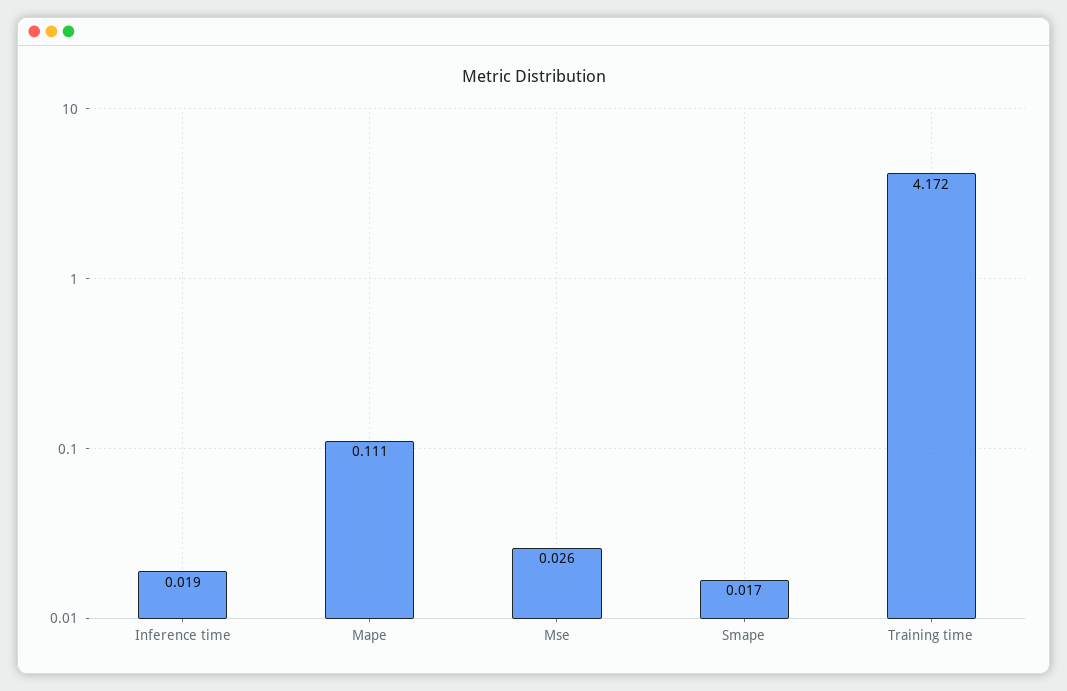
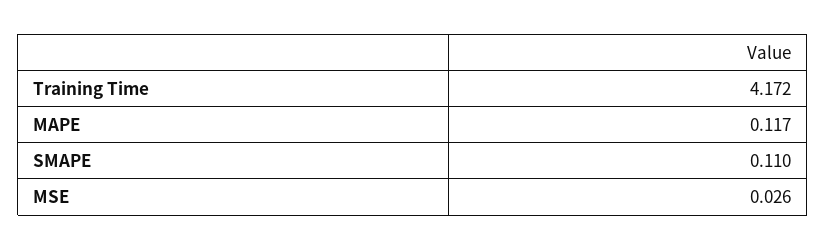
Inference time: 0.019 -> none
Mape: 0.111 -> 0.117
Smape: 0.017 -> 0.11

